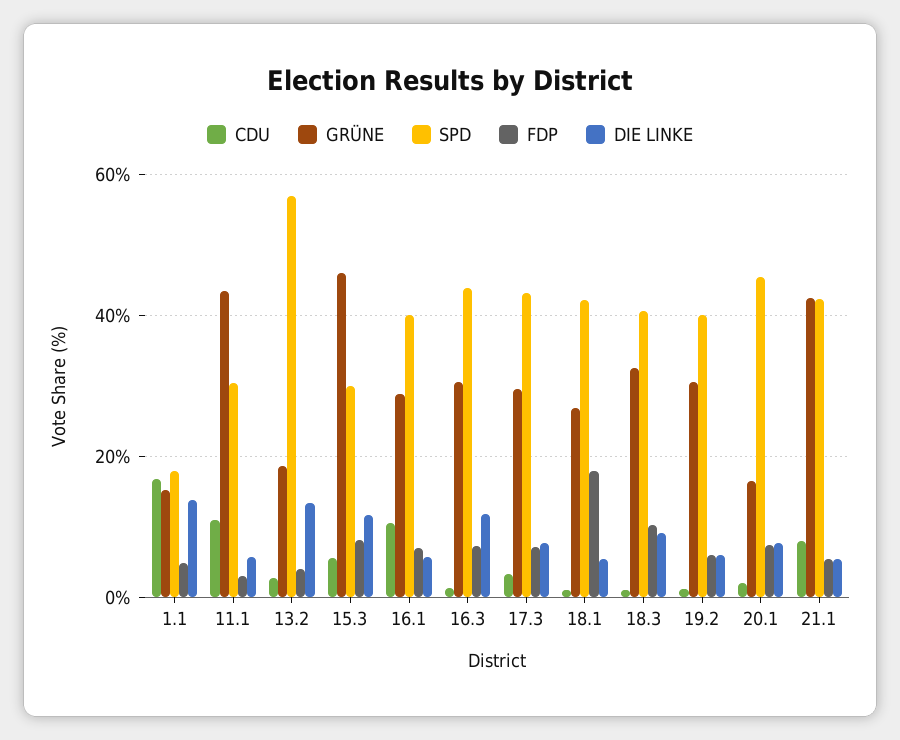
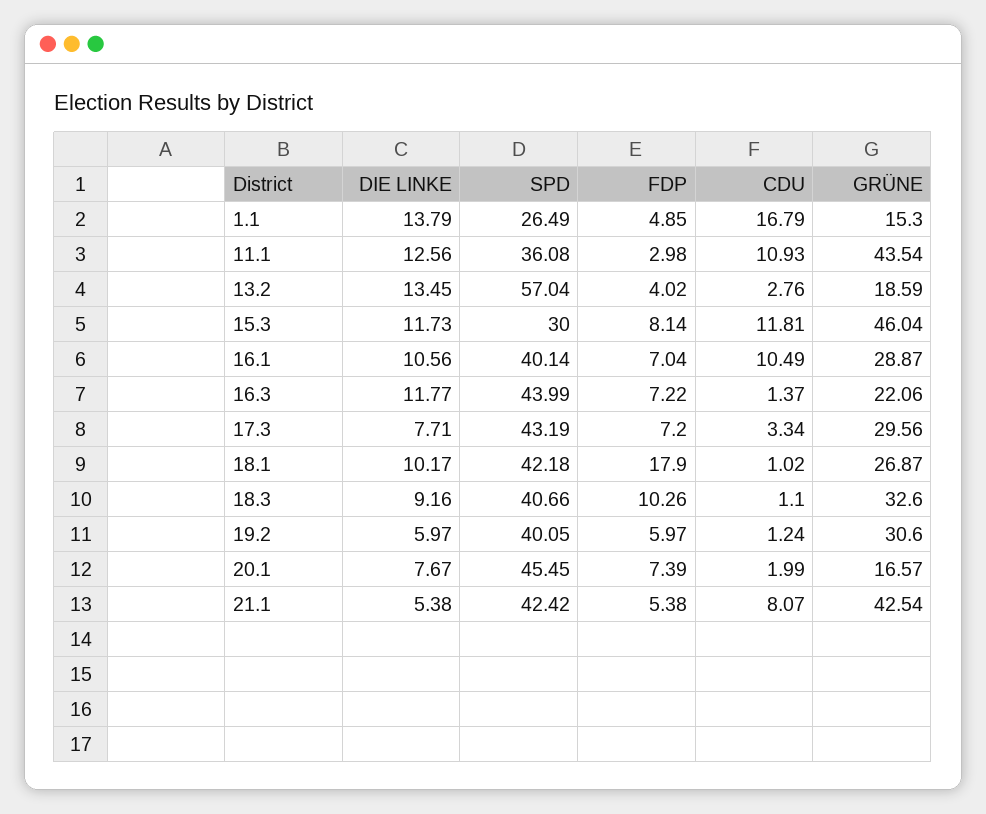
SPD, 1.1: 18 -> 26.49
SPD, 11.1: 30 -> 36.08
DIE LINKE, 11.1: 6 -> 12.56
CDU, 15.3: 6 -> 11.81
DIE LINKE, 16.1: 6 -> 10.56
GRÜNE, 16.3: 30 -> 22.06
DIE LINKE, 18.1: 6 -> 10.17

